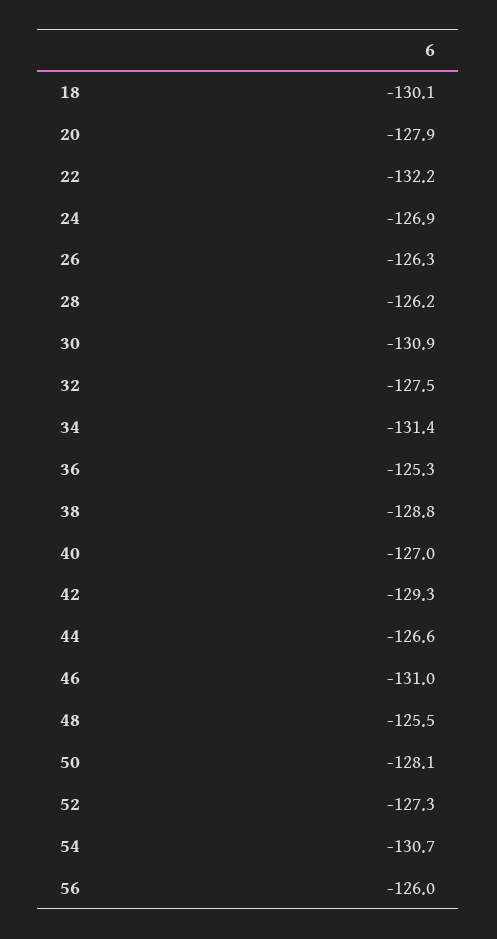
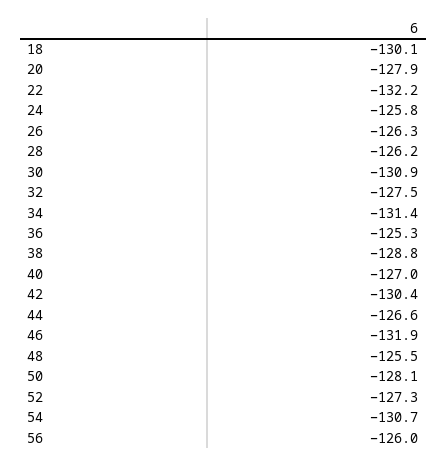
24: -126.9 -> -125.8
42: -129.3 -> -130.4
46: -131 -> -131.9

